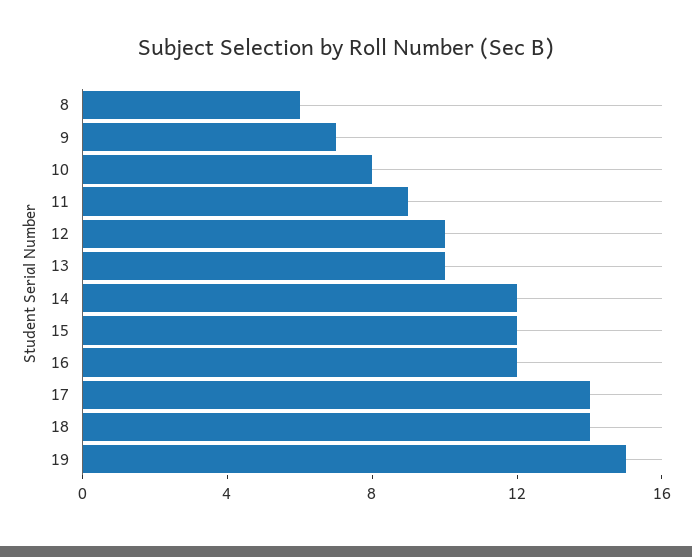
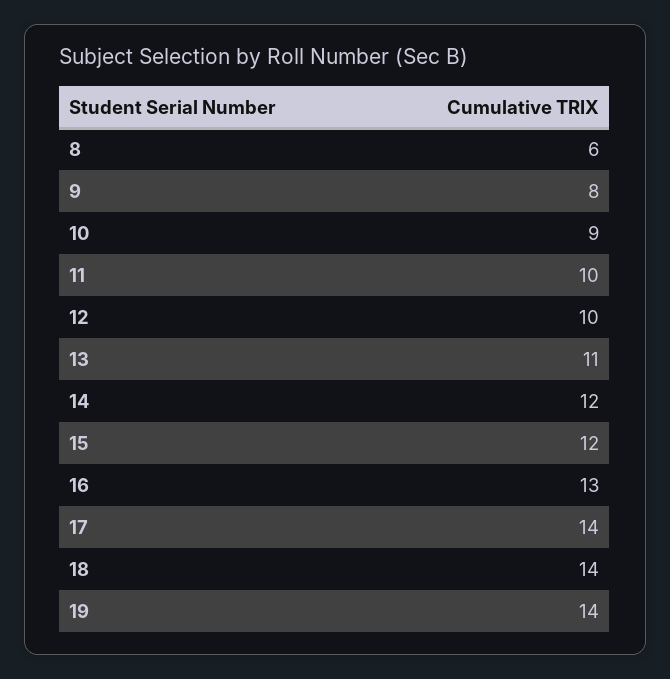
9: 7 -> 8
10: 8 -> 9
11: 9 -> 10
13: 10 -> 11
16: 12 -> 13
19: 15 -> 14

